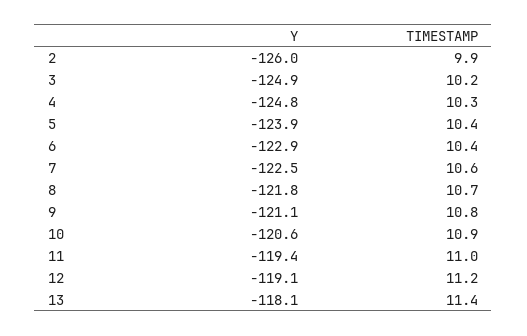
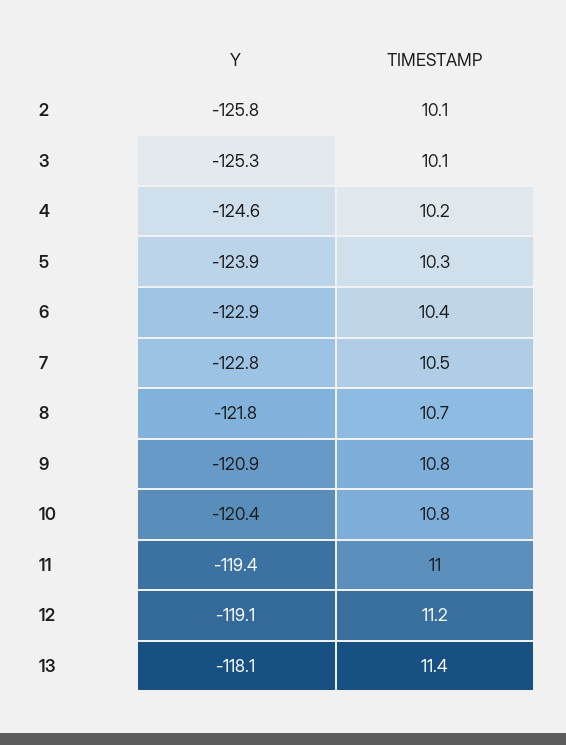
Y, 2: -126 -> -125.8
TIMESTAMP, 2: 9.9 -> 10.1
Y, 3: -124.9 -> -125.3
TIMESTAMP, 3: 10.2 -> 10.1
Y, 4: -124.8 -> -124.6
TIMESTAMP, 4: 10.3 -> 10.2
TIMESTAMP, 5: 10.4 -> 10.3
Y, 7: -122.5 -> -122.8
TIMESTAMP, 7: 10.6 -> 10.5
Y, 9: -121.1 -> -120.9
Y, 10: -120.6 -> -120.4
TIMESTAMP, 10: 10.9 -> 10.8

